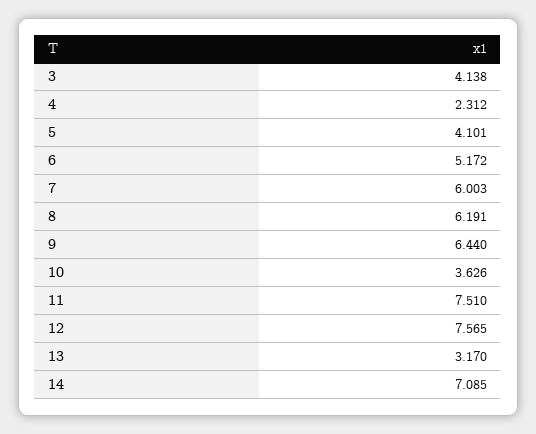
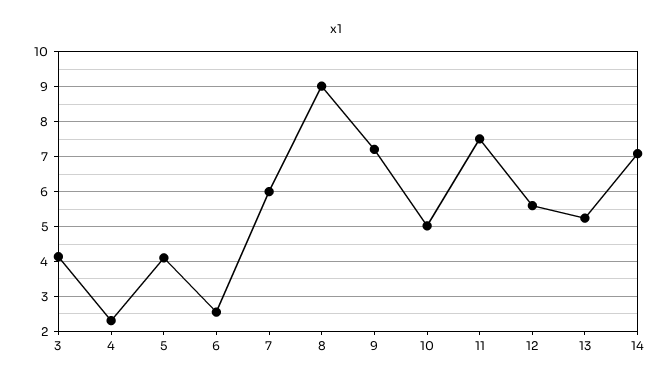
6: 5.172 -> 2.6
8: 6.191 -> 9
9: 6.44 -> 7.2
10: 3.626 -> 5
12: 7.565 -> 5.6
13: 3.17 -> 5.2

